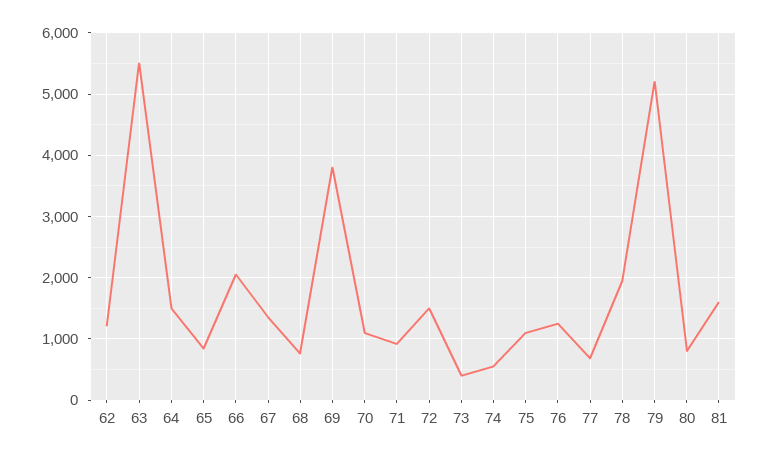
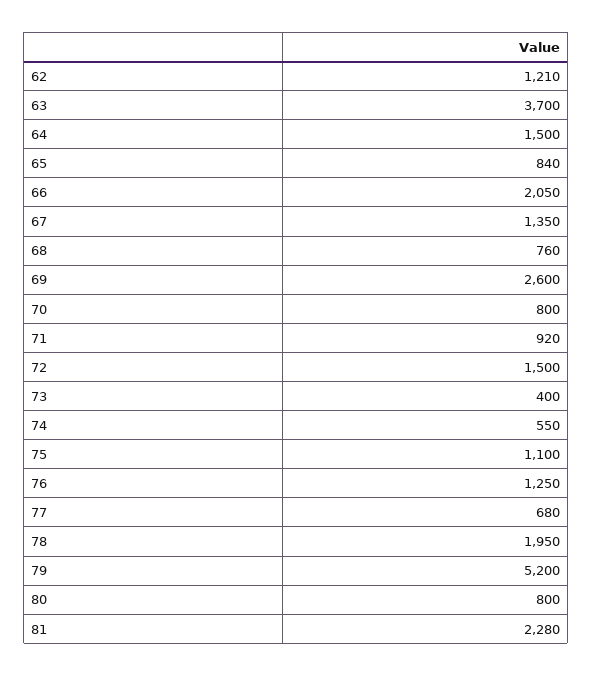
63: 5500 -> 3700
69: 3800 -> 2600
70: 1100 -> 800
81: 1600 -> 2280

